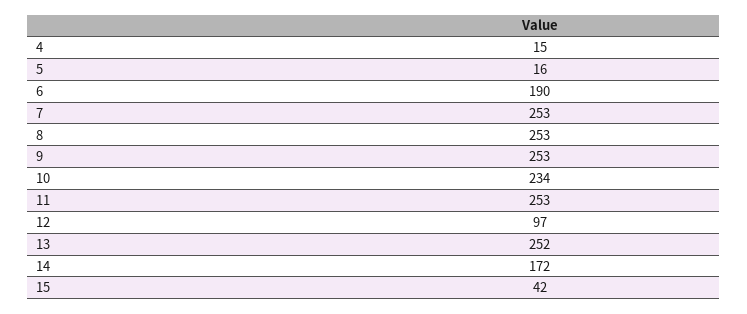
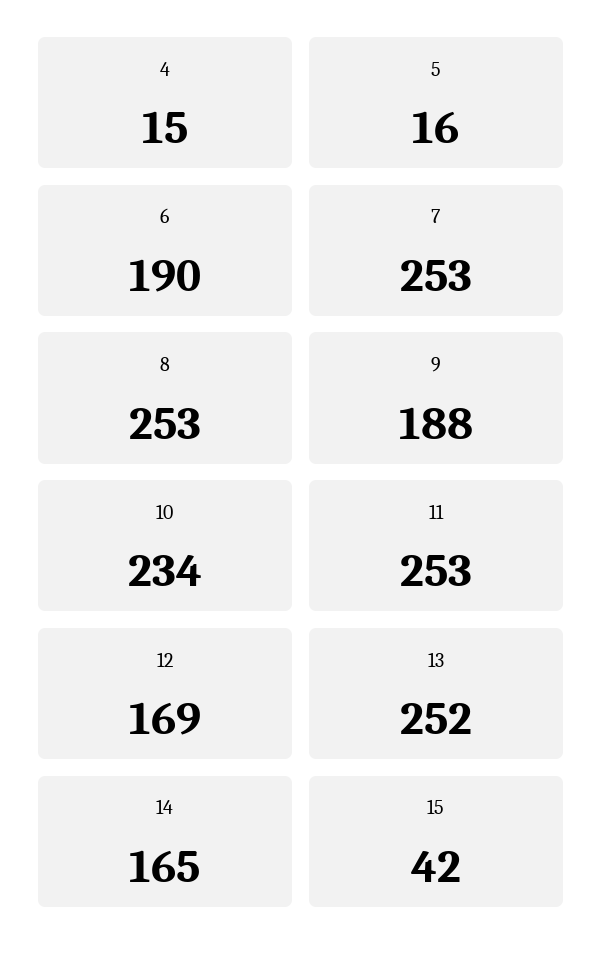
9: 253 -> 188
12: 97 -> 169
14: 172 -> 165

